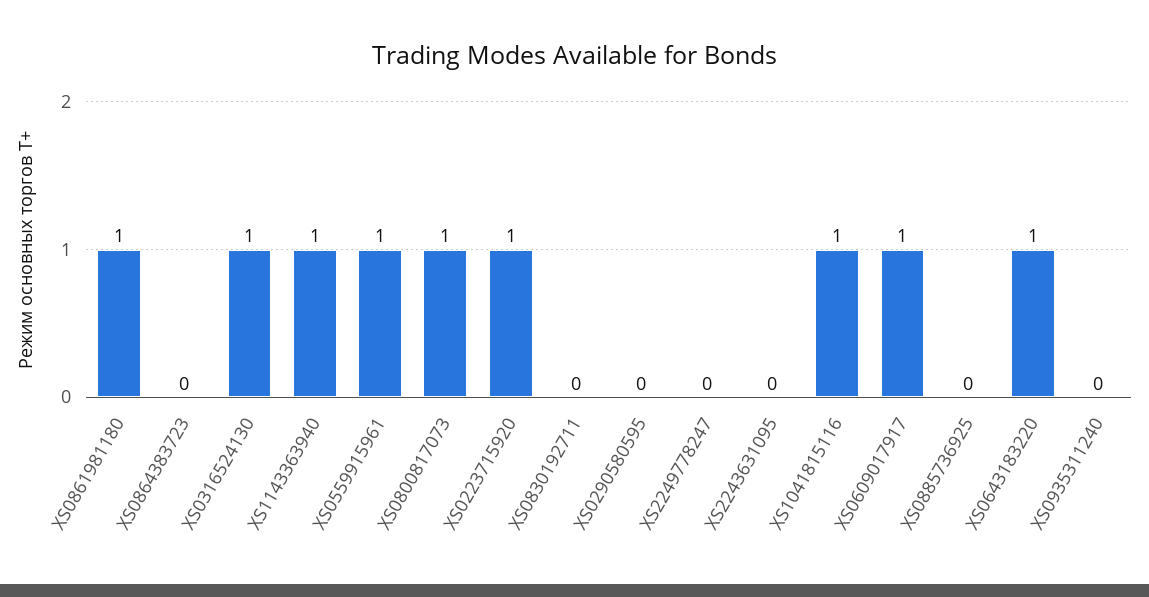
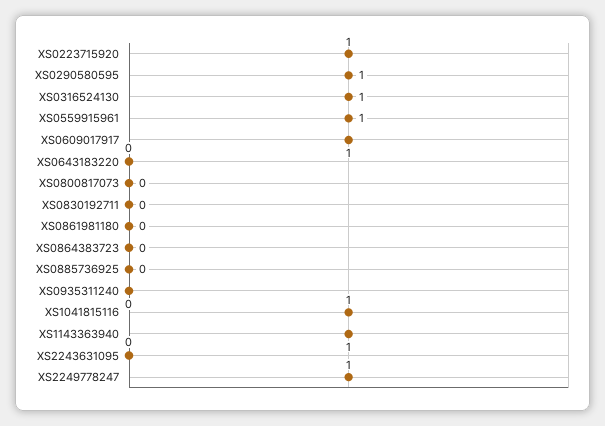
XS0861981180: 1 -> 0
XS0800817073: 1 -> 0
XS0290580595: 0 -> 1
XS2249778247: 0 -> 1
XS0643183220: 1 -> 0

